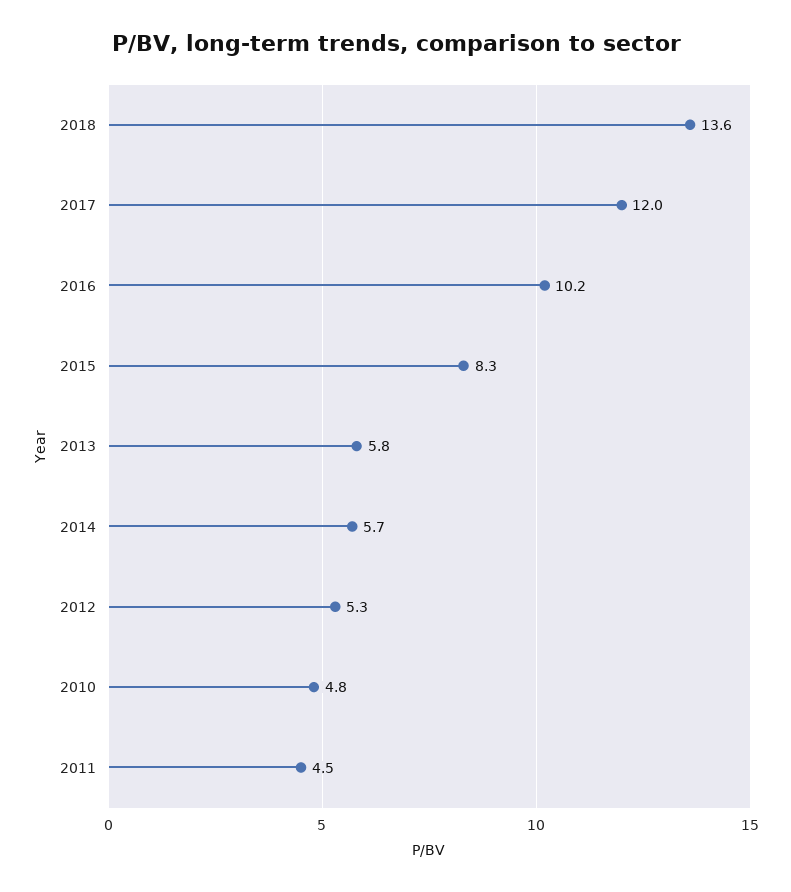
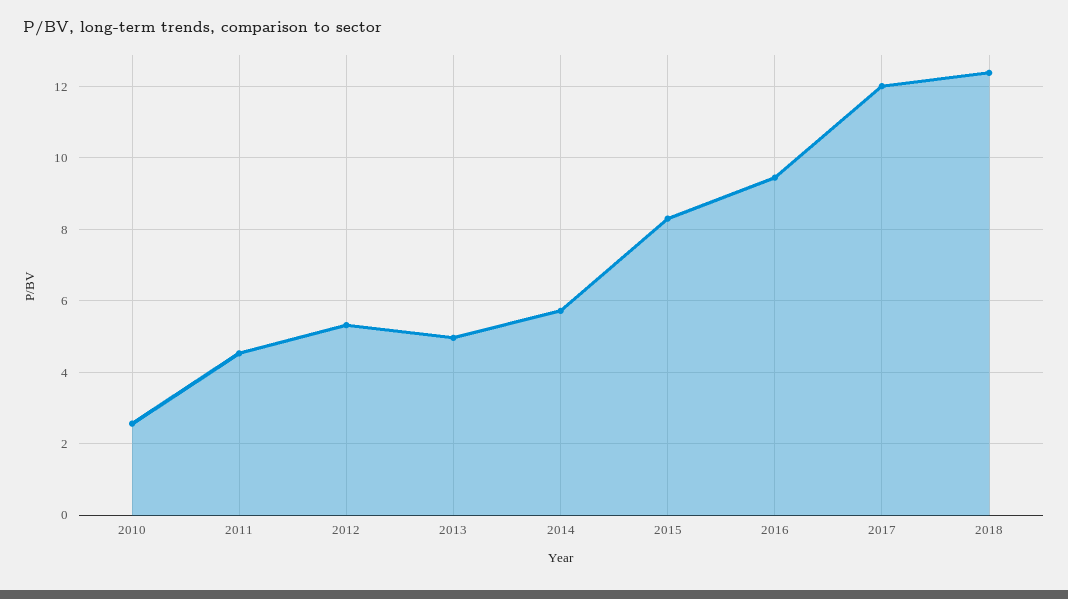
2018: 13.6 -> 12.4
2016: 10.2 -> 9.4
2013: 5.8 -> 5
2010: 4.8 -> 2.6

